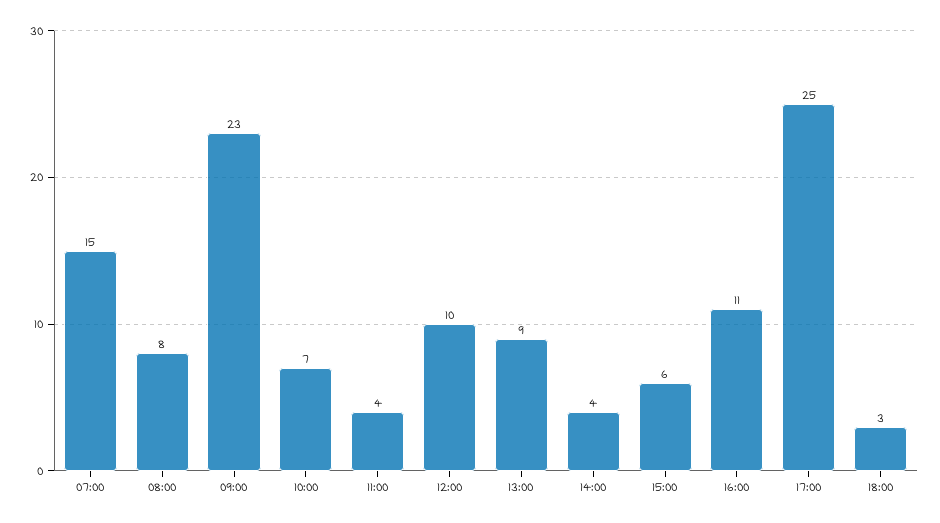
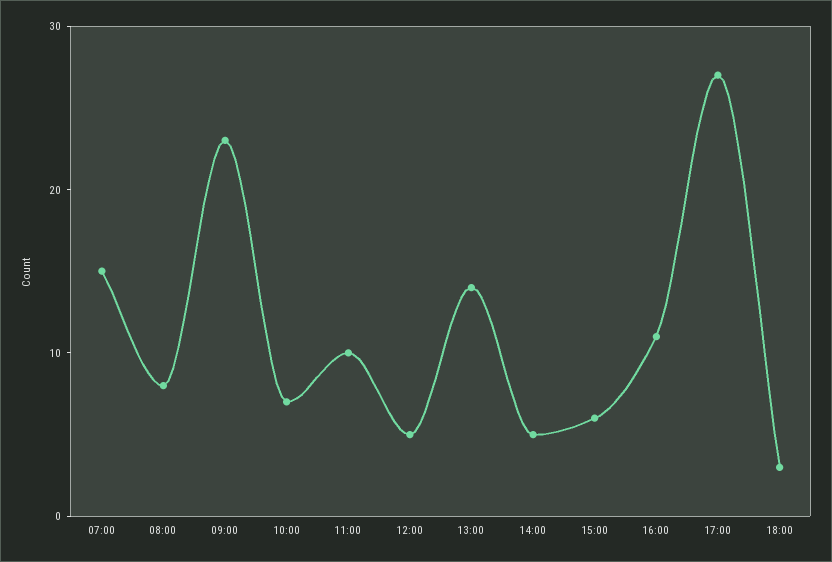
11:00: 4 -> 10
12:00: 10 -> 5
13:00: 9 -> 14
14:00: 4 -> 5
17:00: 25 -> 27

